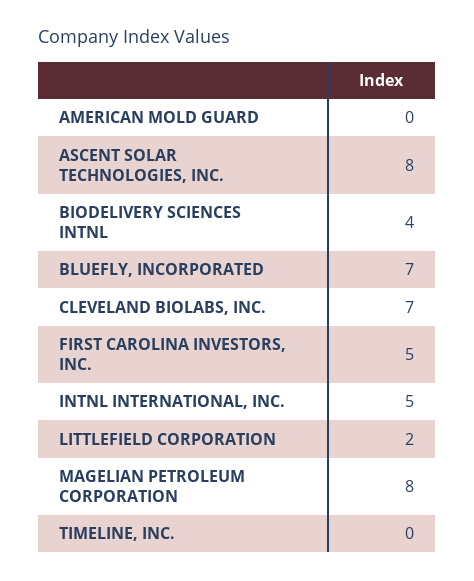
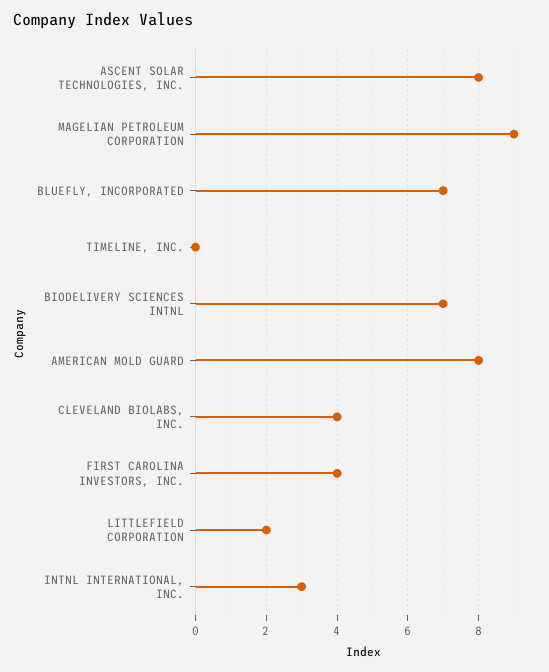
AMERICAN MOLD GUARD: 0 -> 8
BIODELIVERY SCIENCES INTNL: 4 -> 7
CLEVELAND BIOLABS, INC.: 7 -> 4
FIRST CAROLINA INVESTORS, INC.: 5 -> 4
INTNL INTERNATIONAL, INC.: 5 -> 3
MAGELIAN PETROLEUM CORPORATION: 8 -> 9

